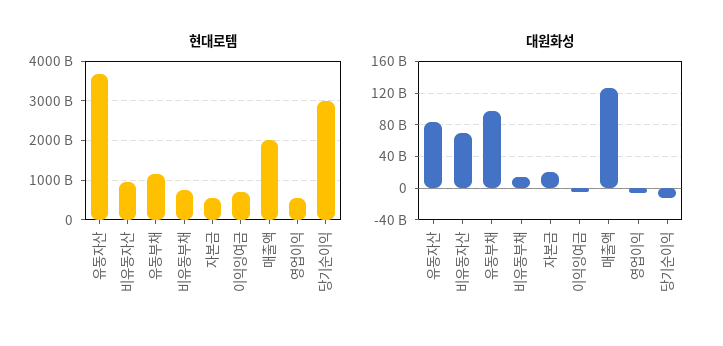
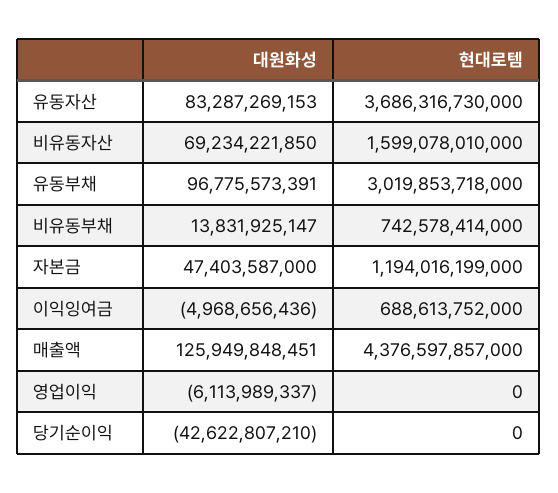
현대로템, 비유동자산: 1000000000000 -> 1599078010000
현대로템, 유동부채: 1200000000000 -> 3019853718000
현대로템, 자본금: 600000000000 -> 1194016199000
현대로템, 매출액: 2000000000000 -> 4376597857000
현대로템, 영업이익: 600000000000 -> 0
현대로템, 당기순이익: 3000000000000 -> 0
대원화성, 자본금: 20000000000 -> 47403587000
대원화성, 당기순이익: -10000000000 -> -42622807210

